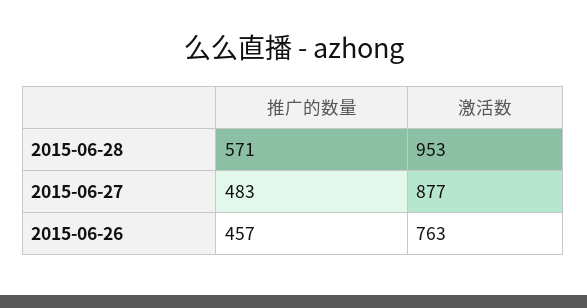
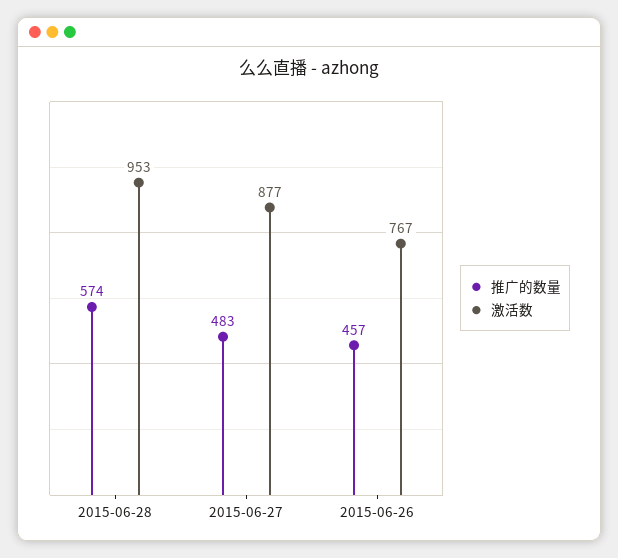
推广的数量, 2015-06-28: 571 -> 574
激活数, 2015-06-26: 763 -> 767

